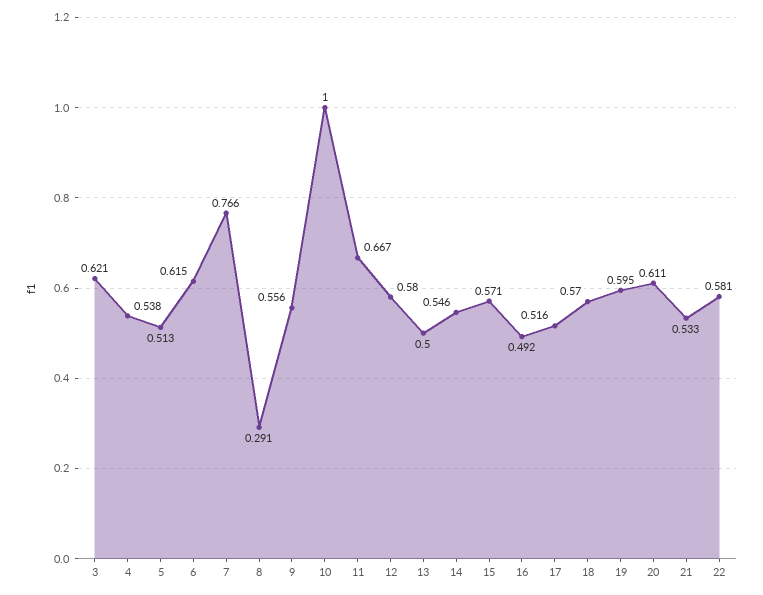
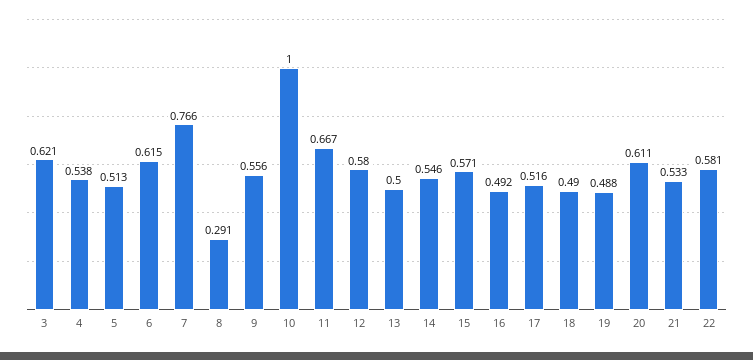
18: 0.57 -> 0.49
19: 0.595 -> 0.488

